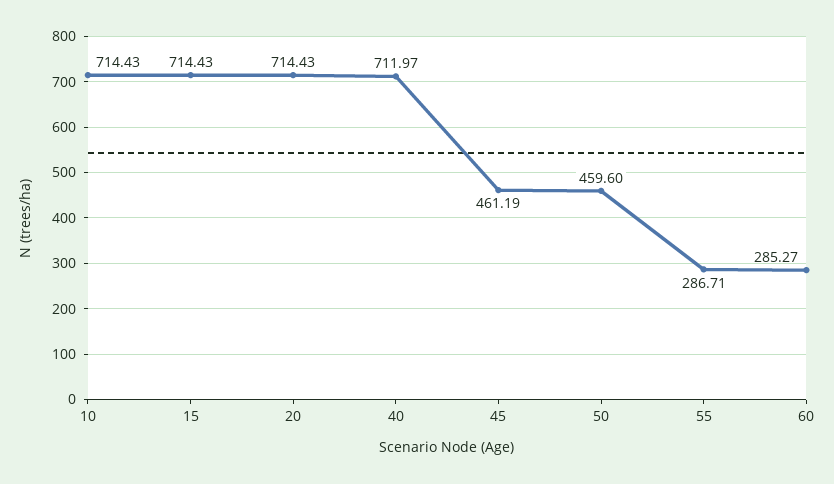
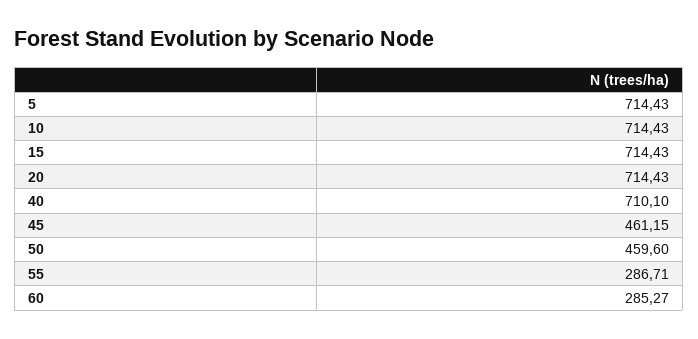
40: 711.97 -> 710.1
45: 461.19 -> 461.15
5: none -> 714.43

